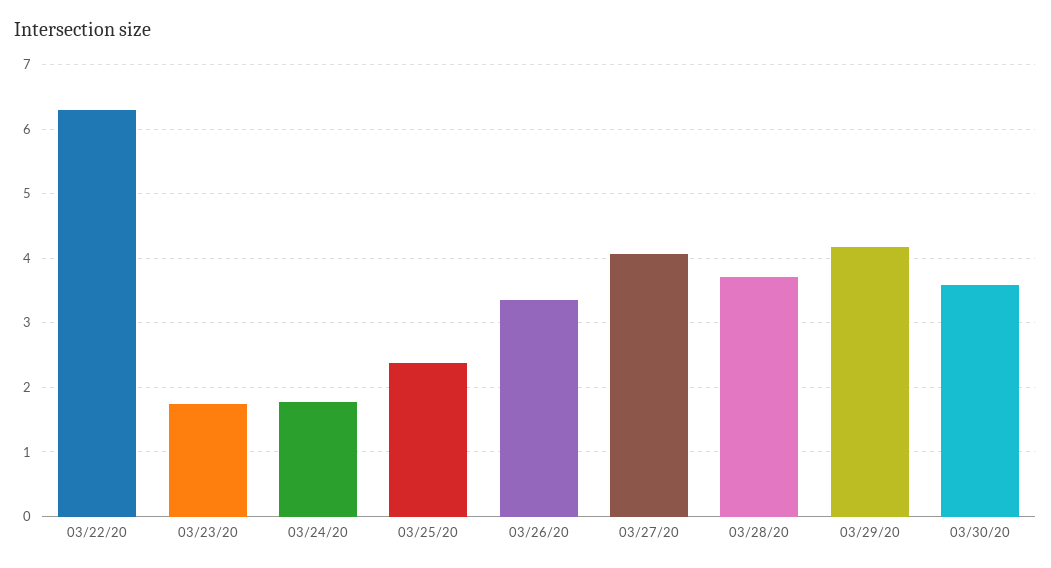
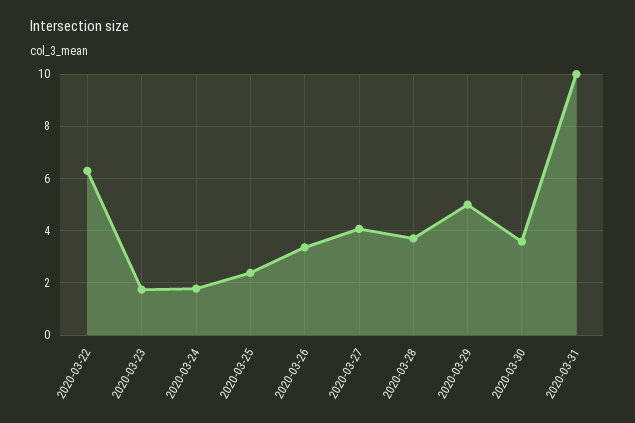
03/29/20: 4.2 -> 5
2020-03-31: none -> 10

